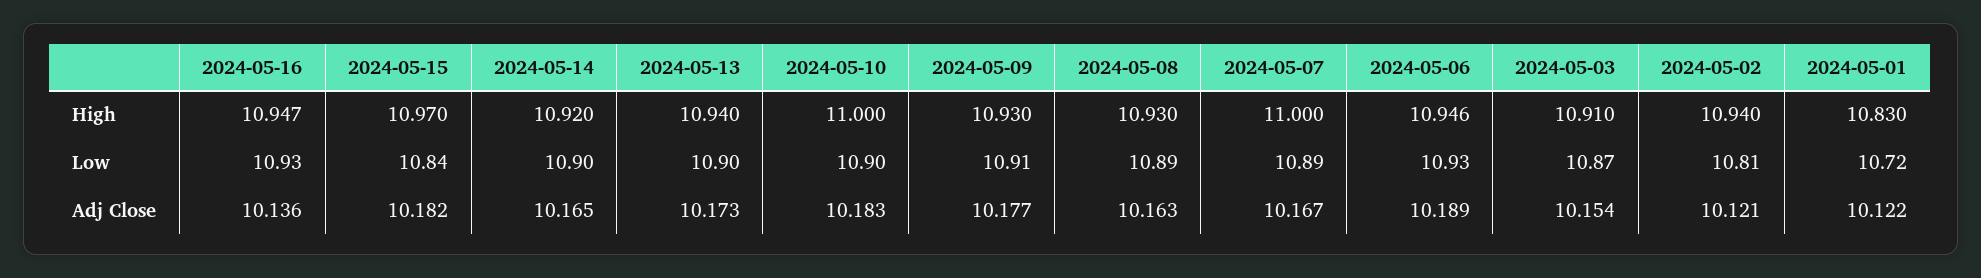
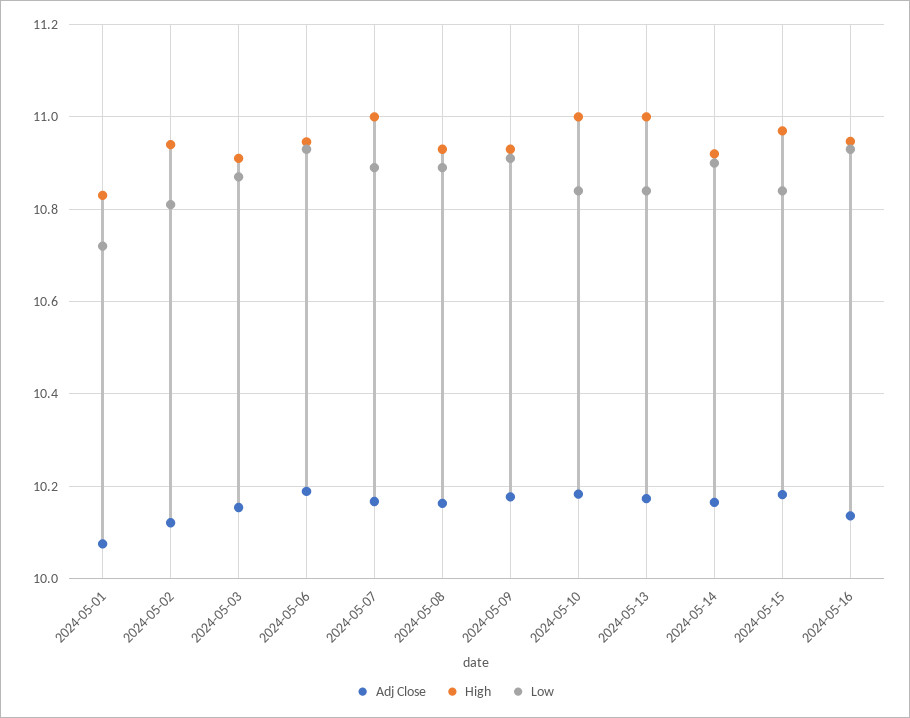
High, 2024-05-13: 10.94 -> 11
Low, 2024-05-13: 10.9 -> 10.84
Low, 2024-05-10: 10.9 -> 10.84
Adj Close, 2024-05-01: 10.122 -> 10.08

